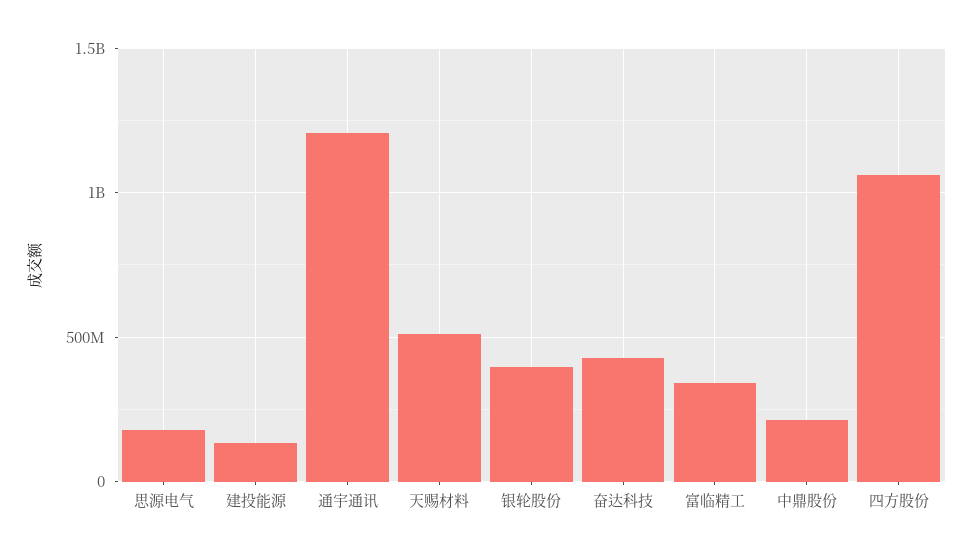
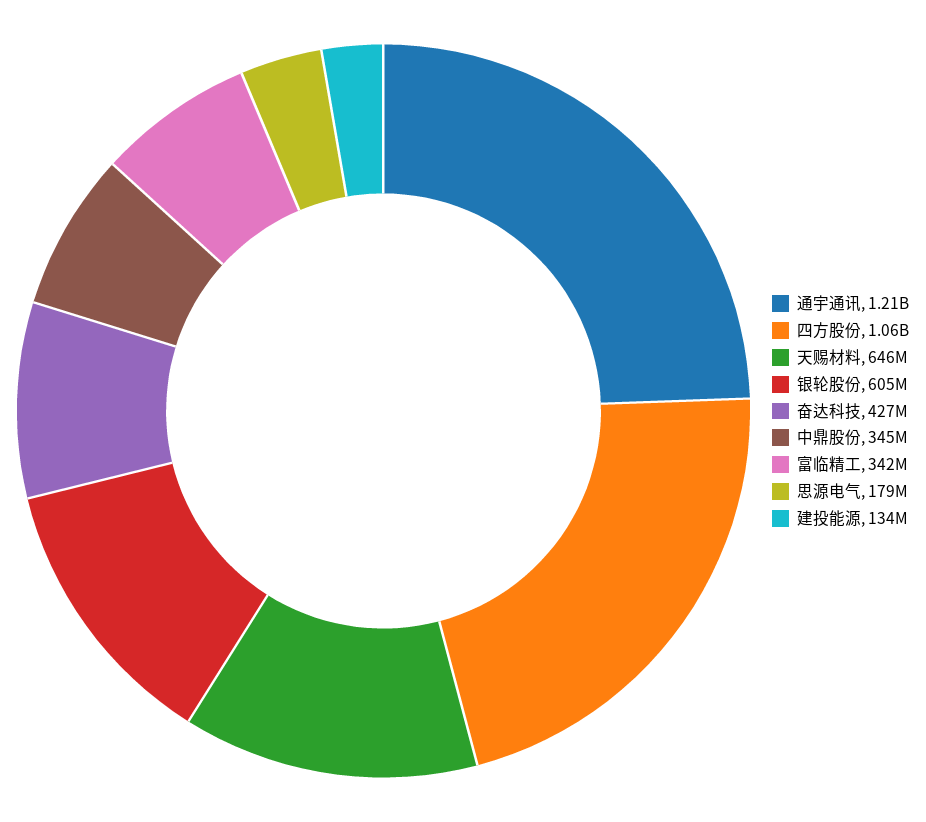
天赐材料: 500000000 -> 646000000
银轮股份: 400000000 -> 605000000
中鼎股份: 200000000 -> 345000000

